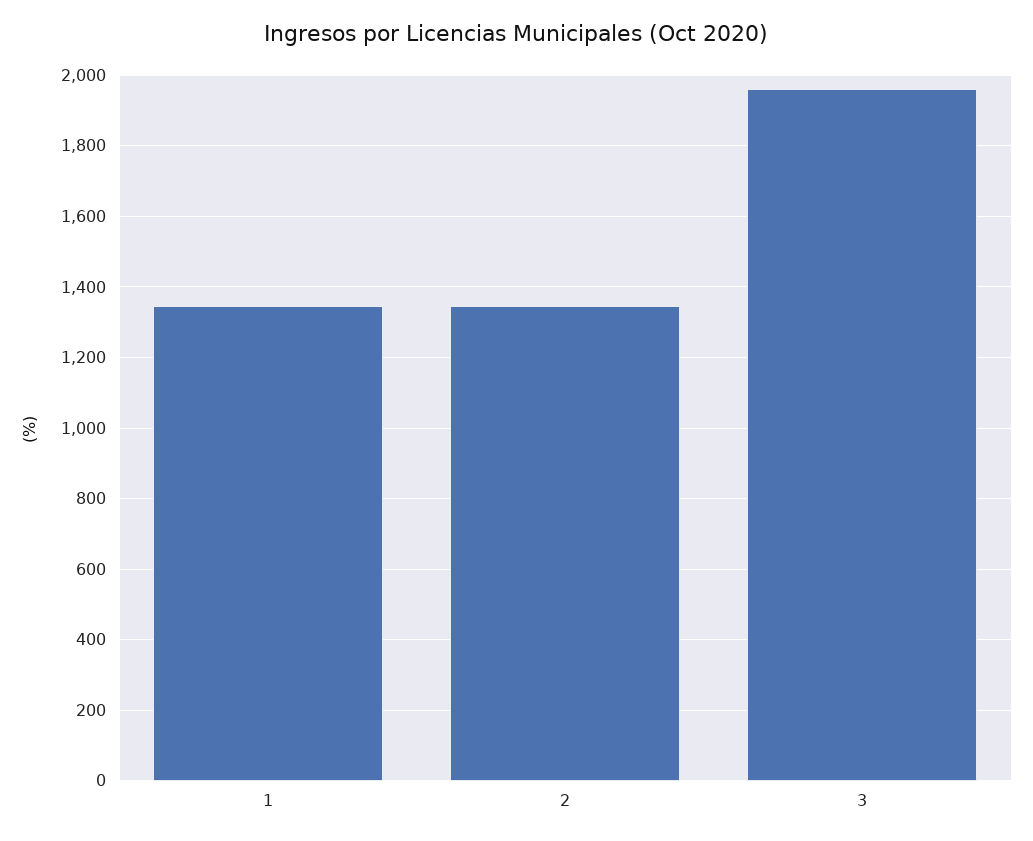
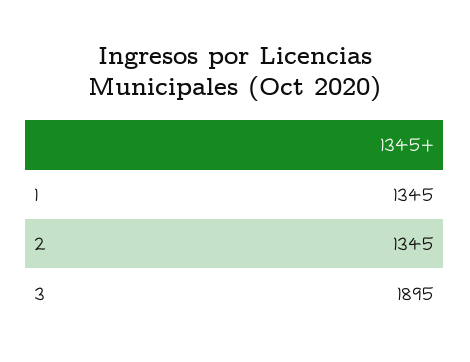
3: 1960 -> 1895

